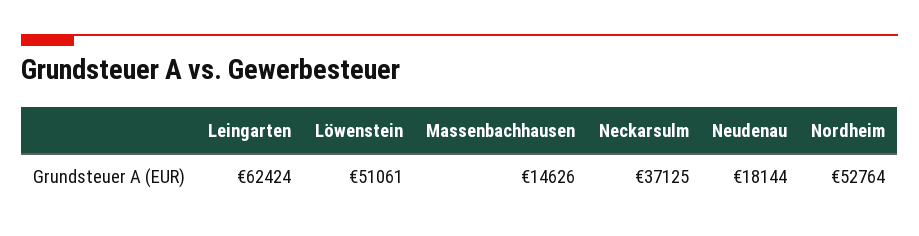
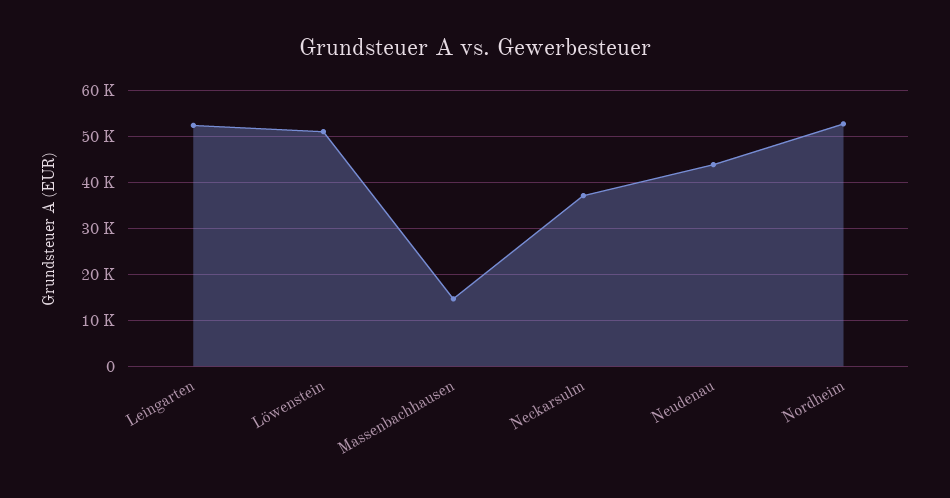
Leingarten: 62424 -> 52000
Neudenau: 18144 -> 44000

